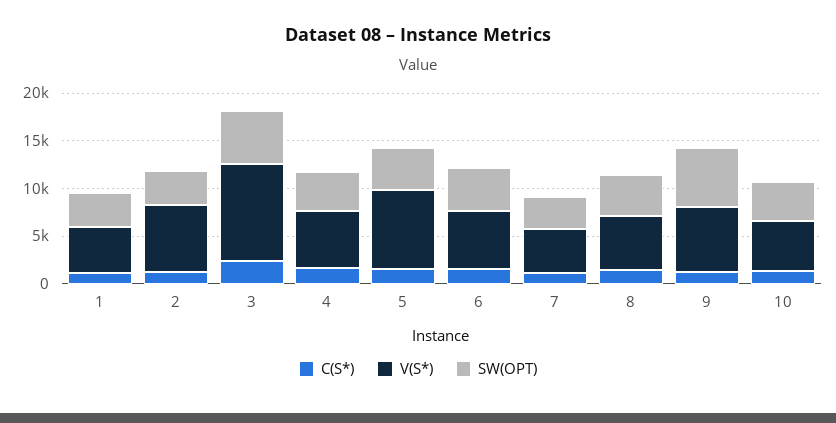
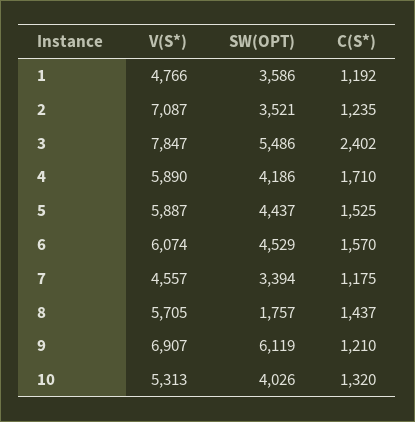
V(S*), 3: 10000 -> 7847
V(S*), 5: 8000 -> 5887
SW(OPT), 8: 4000 -> 1757

